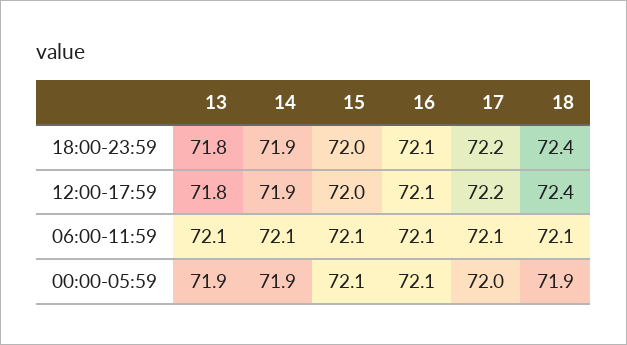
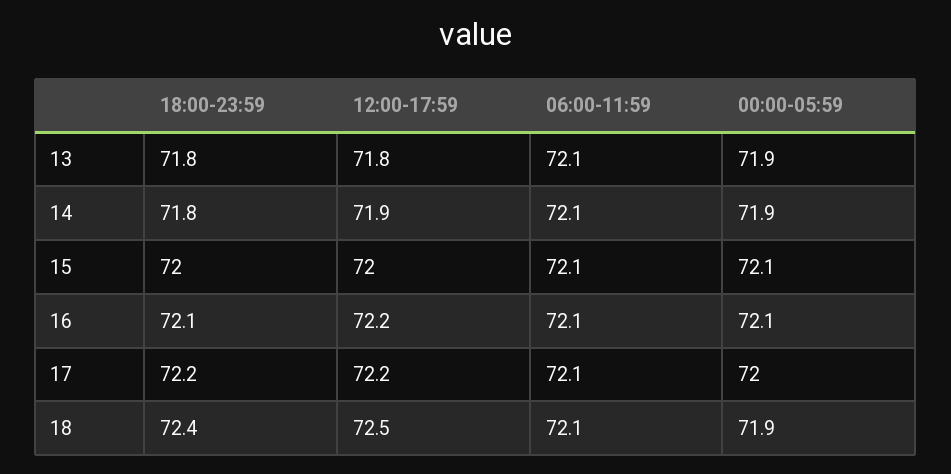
14, 18:00-23:59: 71.9 -> 71.8
16, 12:00-17:59: 72.1 -> 72.2
18, 12:00-17:59: 72.4 -> 72.5

